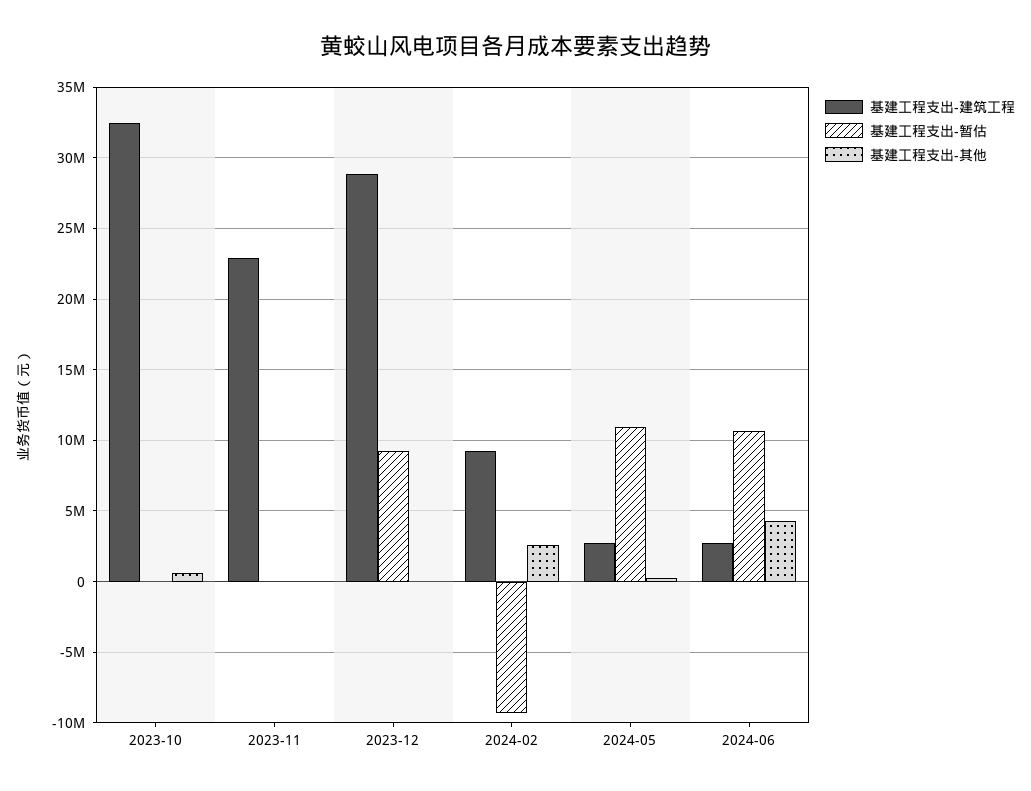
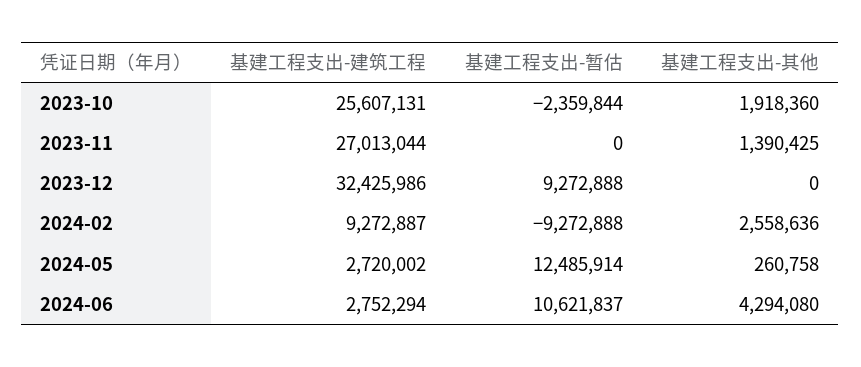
基建工程支出-建筑工程, 2023-10: 32500000 -> 25607131
基建工程支出-暂估, 2023-10: 0 -> -2359844
基建工程支出-其他, 2023-10: 500000 -> 1918360
基建工程支出-建筑工程, 2023-11: 23000000 -> 27013044
基建工程支出-其他, 2023-11: 0 -> 1390425
基建工程支出-建筑工程, 2023-12: 29000000 -> 32425986
基建工程支出-暂估, 2024-05: 11000000 -> 12485914

